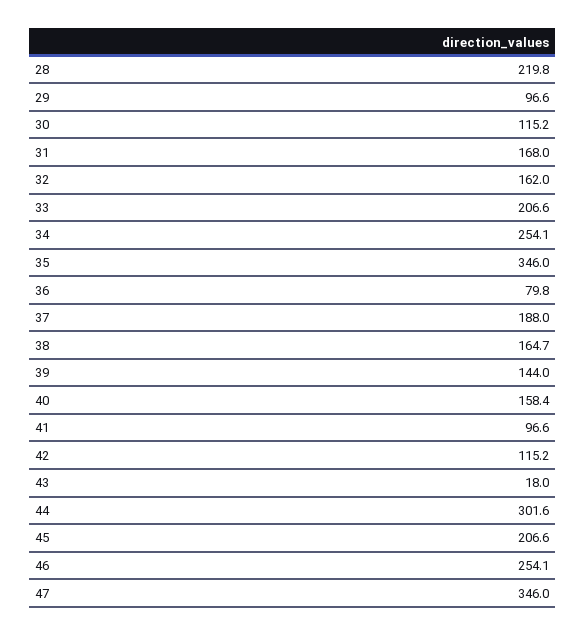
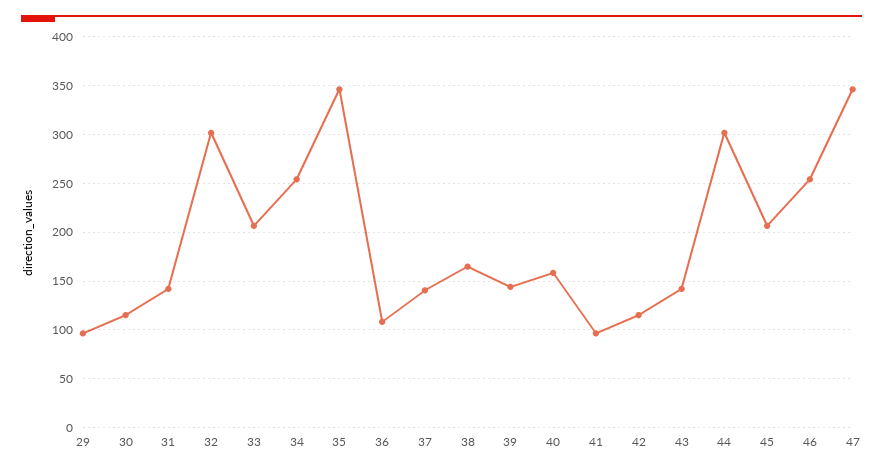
28: 219.8 -> none
31: 168 -> 140
32: 162 -> 300
36: 79.8 -> 110
37: 188 -> 140
43: 18 -> 140

